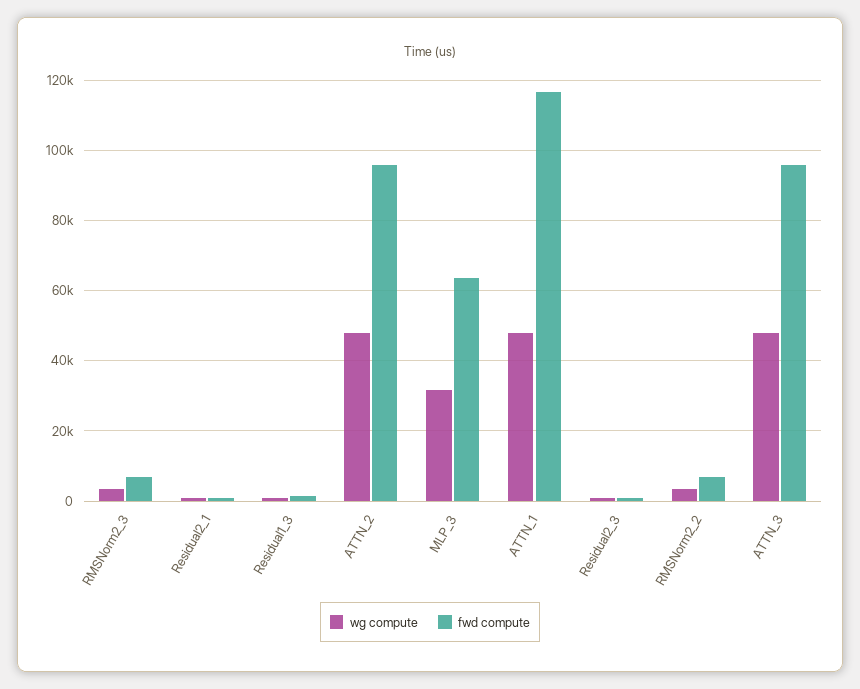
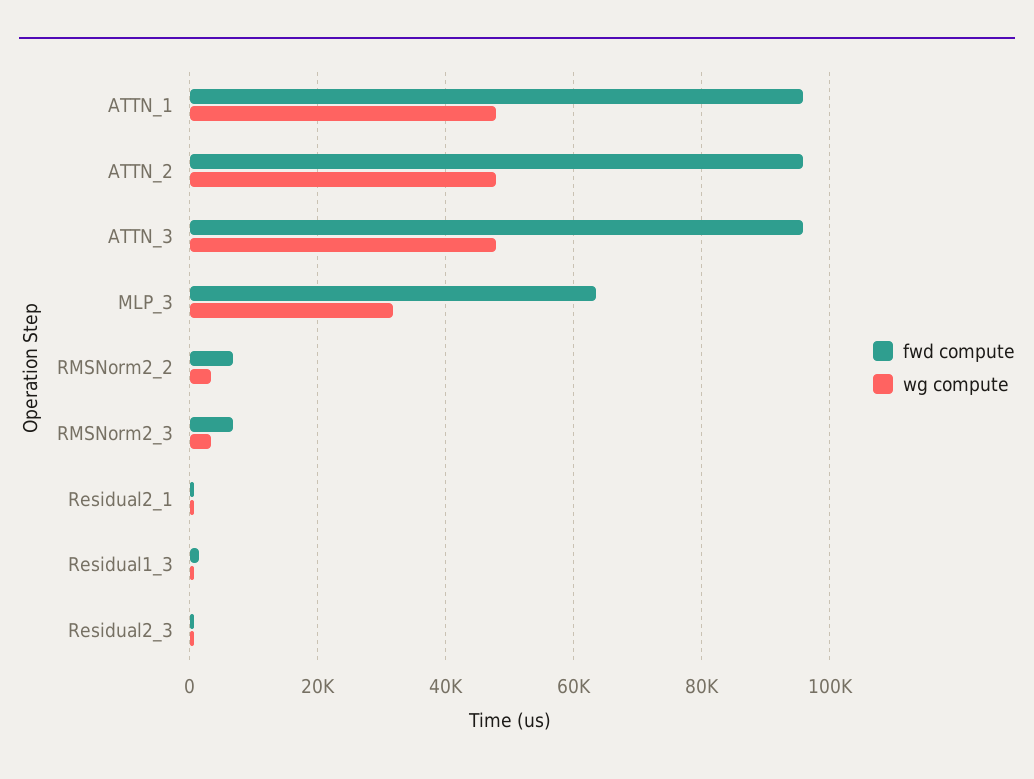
fwd compute, ATTN_1: 116000 -> 96000

